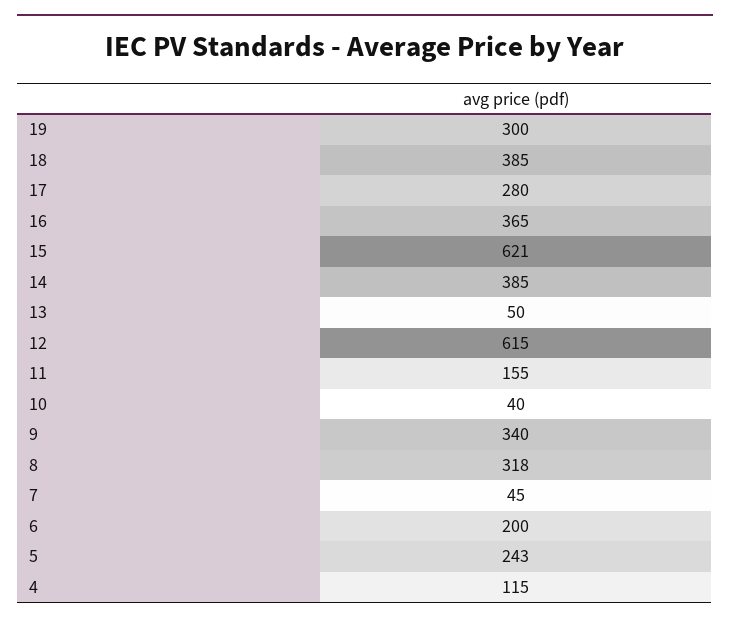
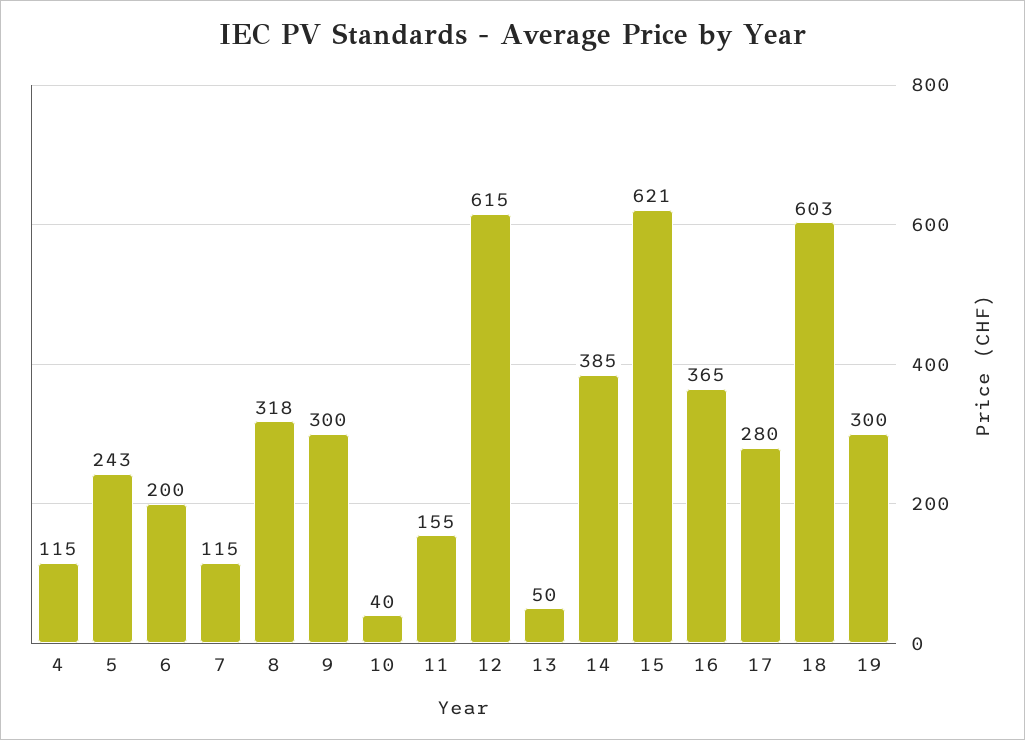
18: 385 -> 603
9: 340 -> 300
7: 45 -> 115

